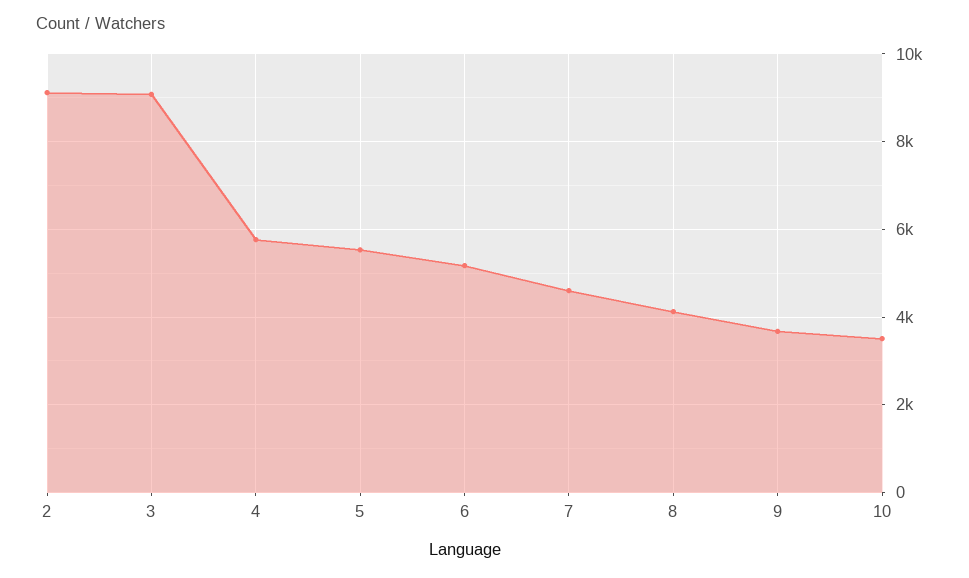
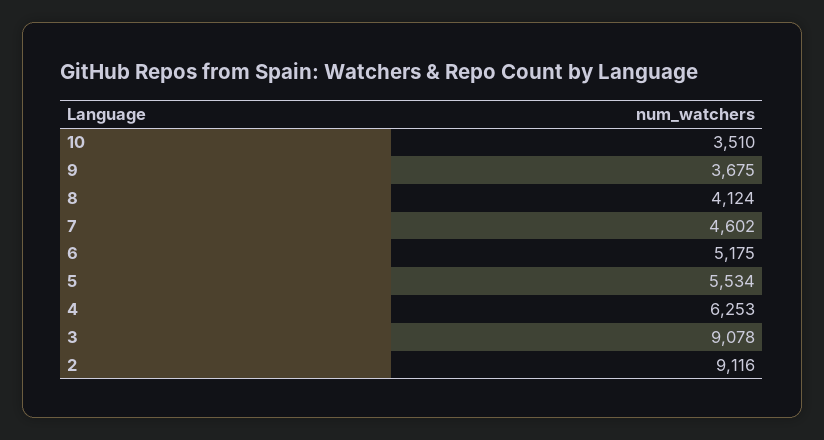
4: 5800 -> 6253

